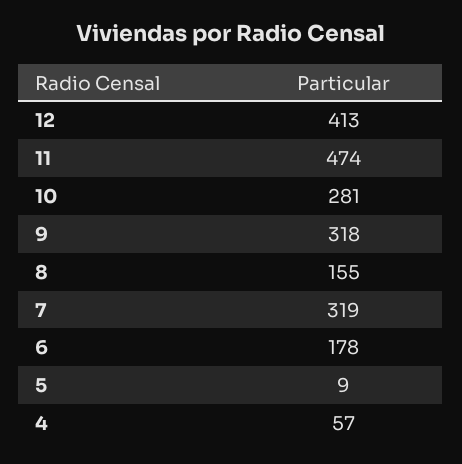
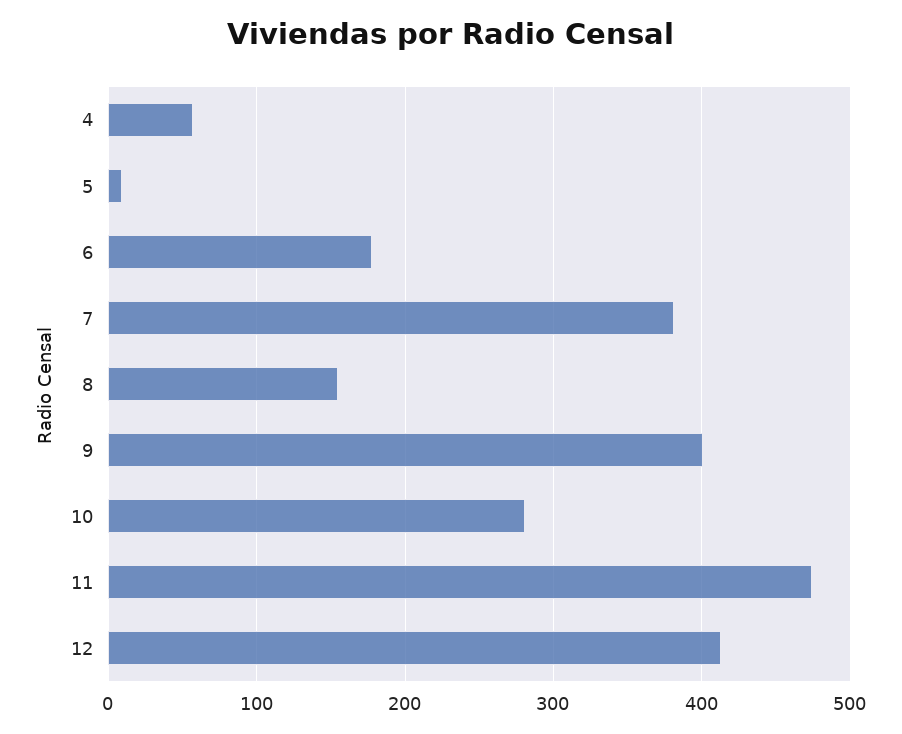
9: 318 -> 400
7: 319 -> 380

